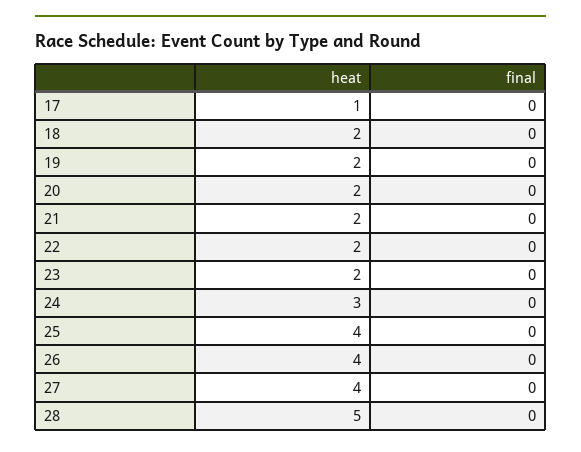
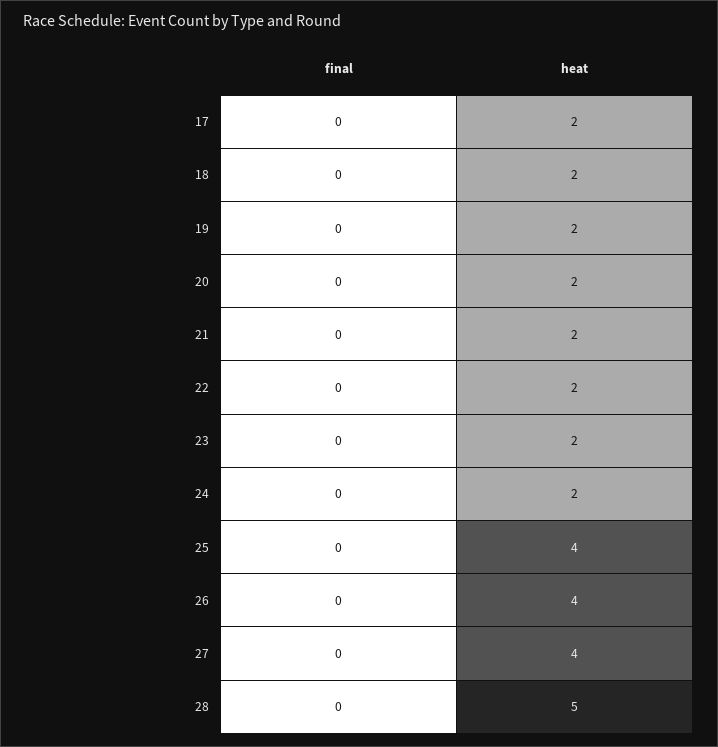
heat, 17: 1 -> 2
heat, 24: 3 -> 2

